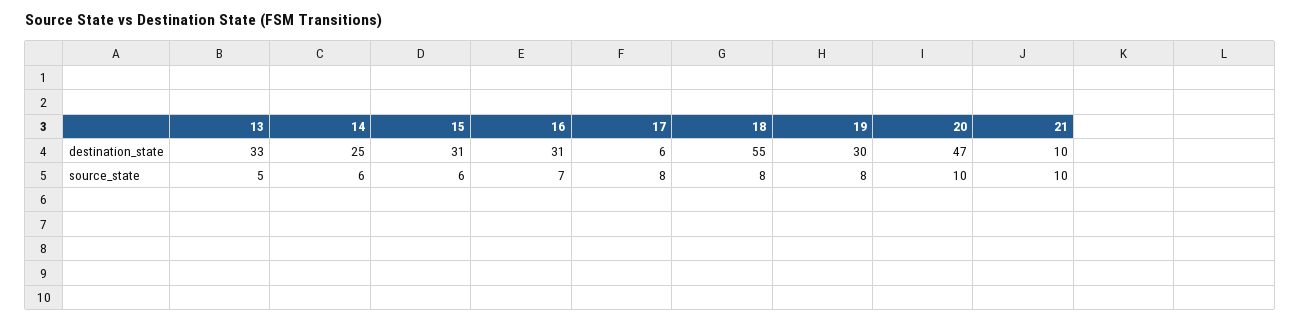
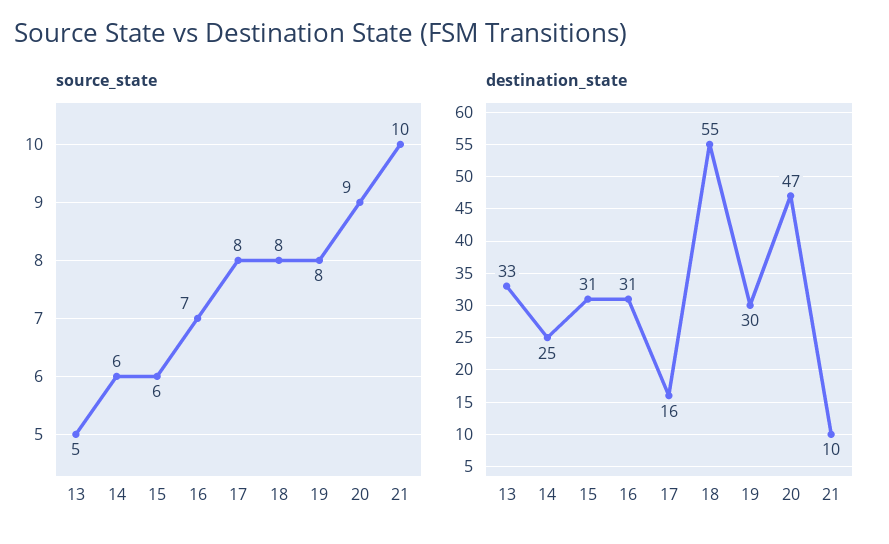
destination_state, 17: 6 -> 16
source_state, 20: 10 -> 9

